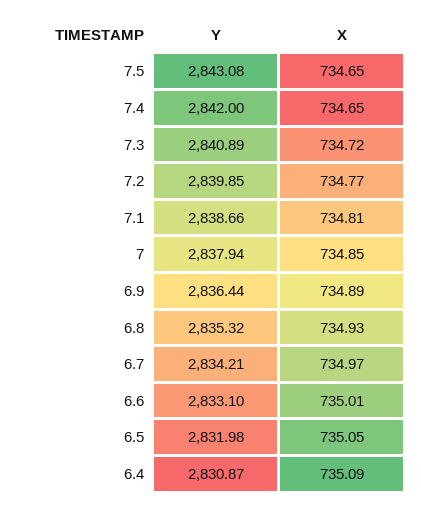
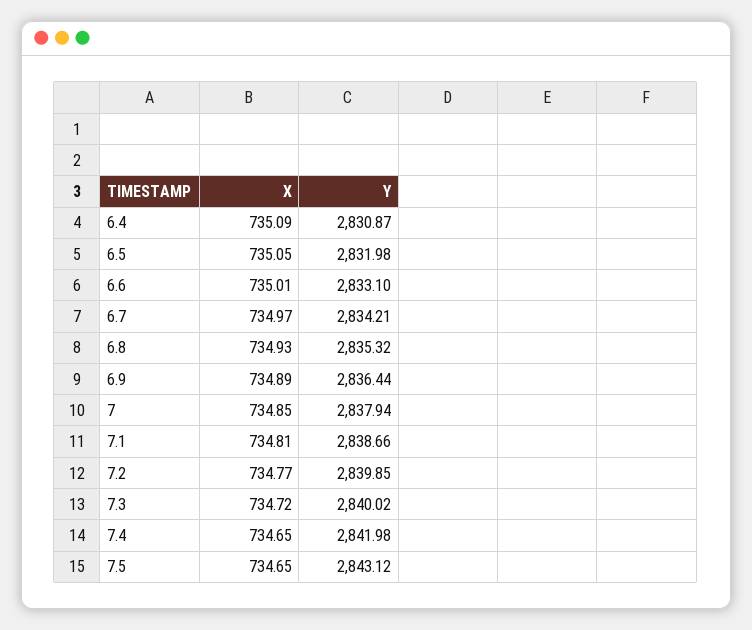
Y, 7.5: 2843.08 -> 2843.12
Y, 7.4: 2842 -> 2841.98
Y, 7.3: 2840.89 -> 2840.02

